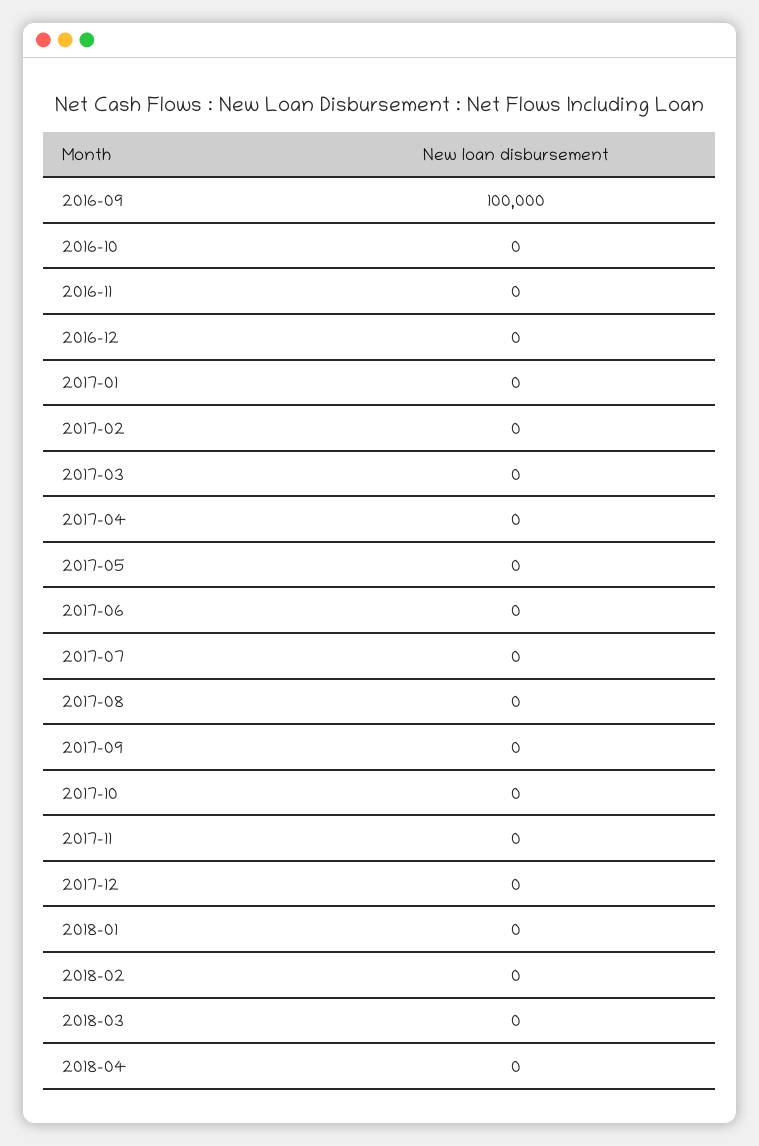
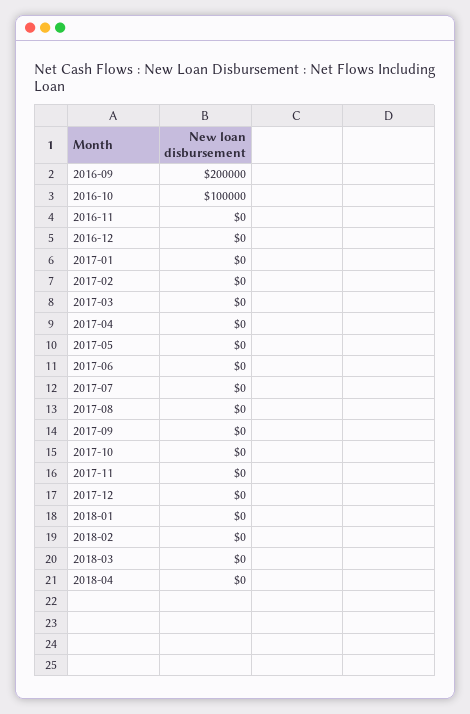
2016-09: 100000 -> 200000
2016-10: 0 -> 100000

